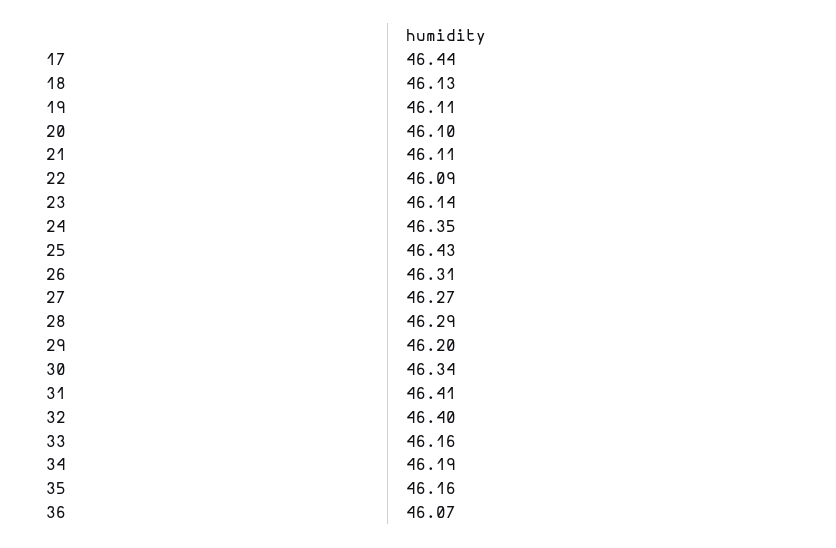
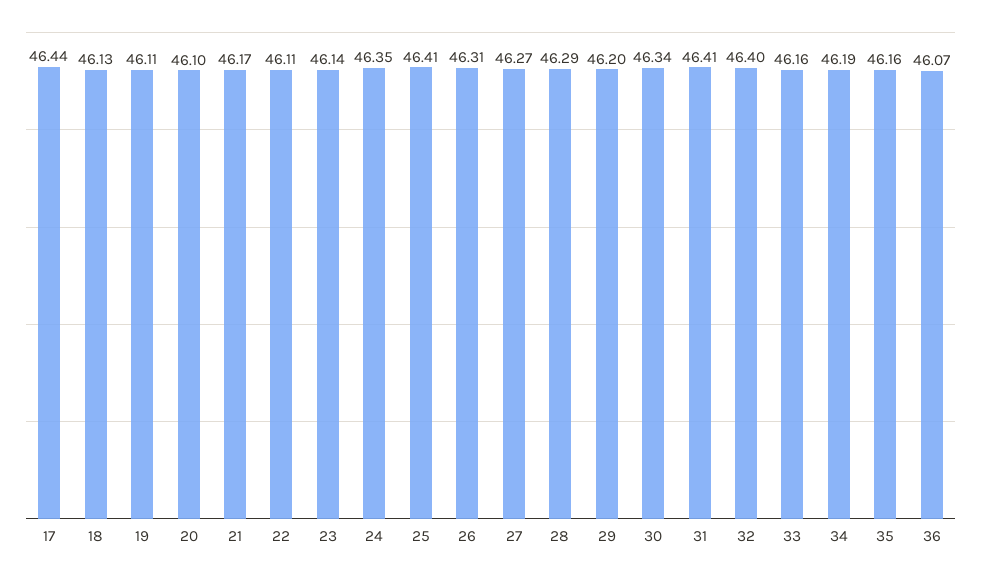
21: 46.11 -> 46.17
22: 46.09 -> 46.11
25: 46.43 -> 46.41

